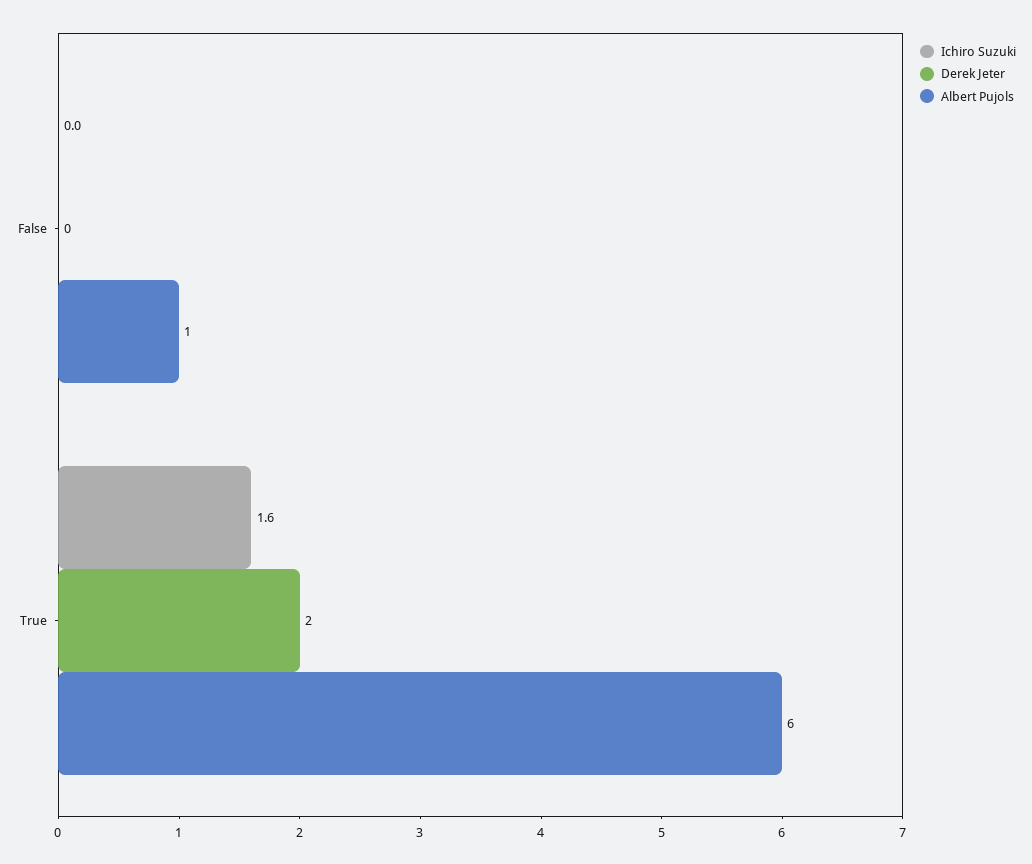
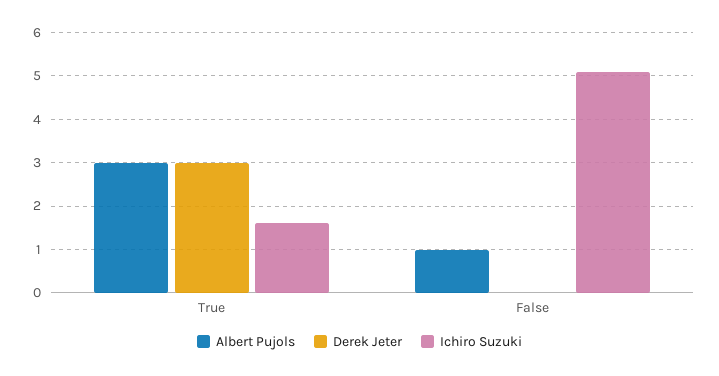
Ichiro Suzuki, False: 0 -> 5
Derek Jeter, True: 2 -> 3
Albert Pujols, True: 6 -> 3

